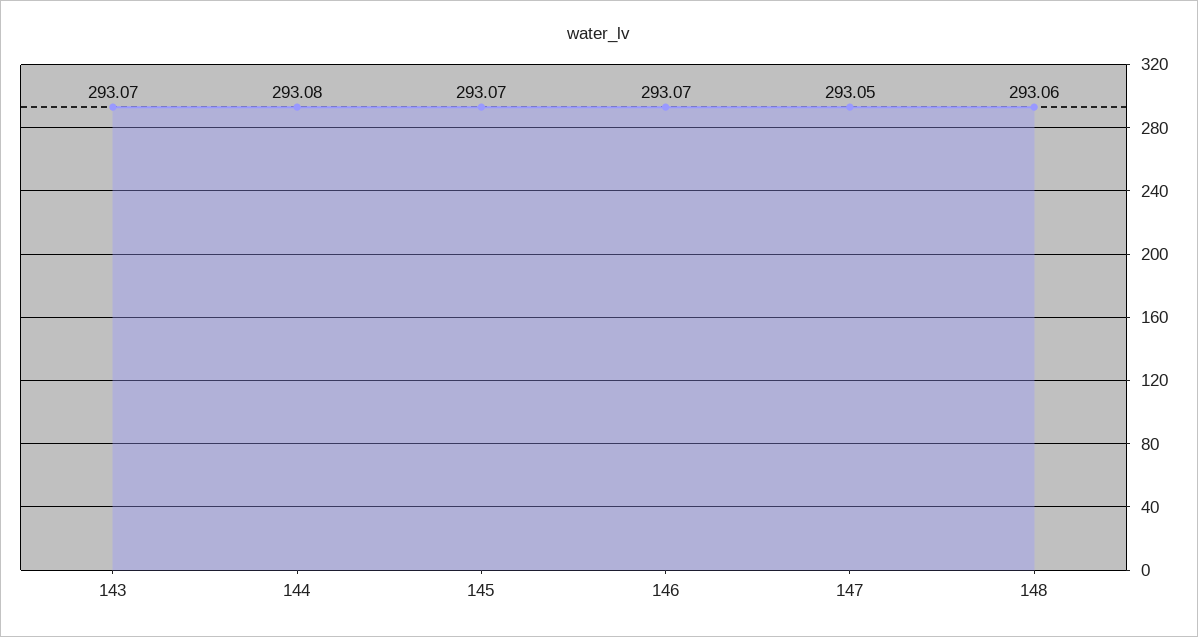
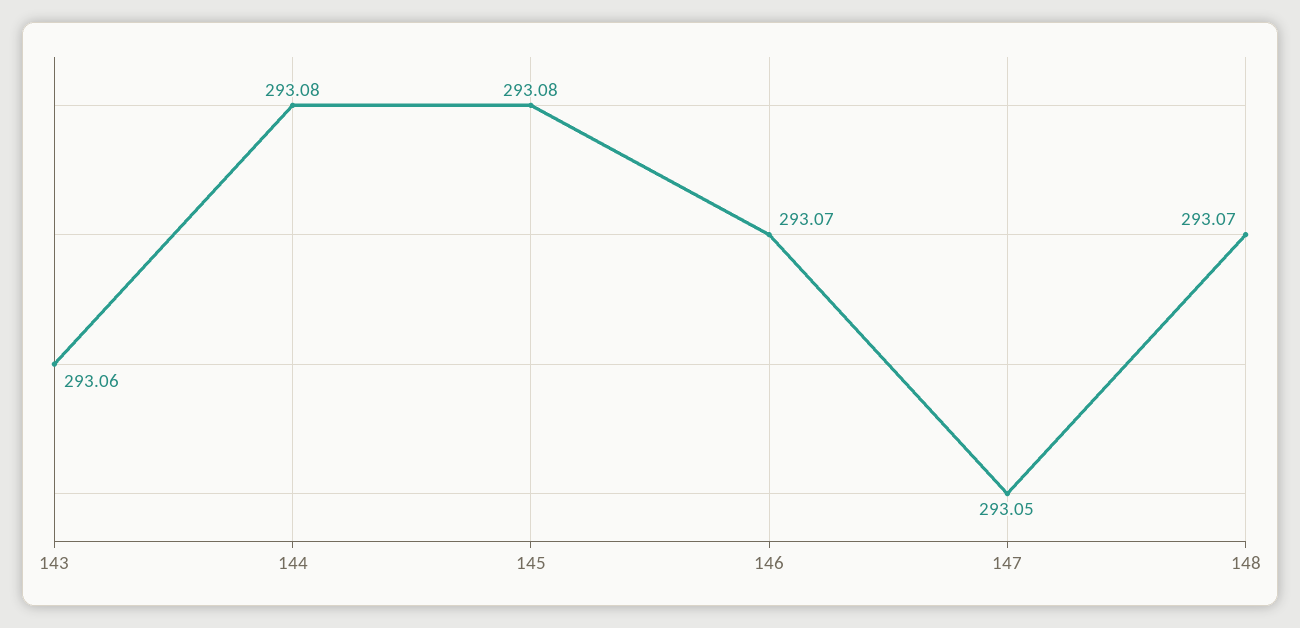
143: 293.07 -> 293.06
145: 293.07 -> 293.08
148: 293.06 -> 293.07

